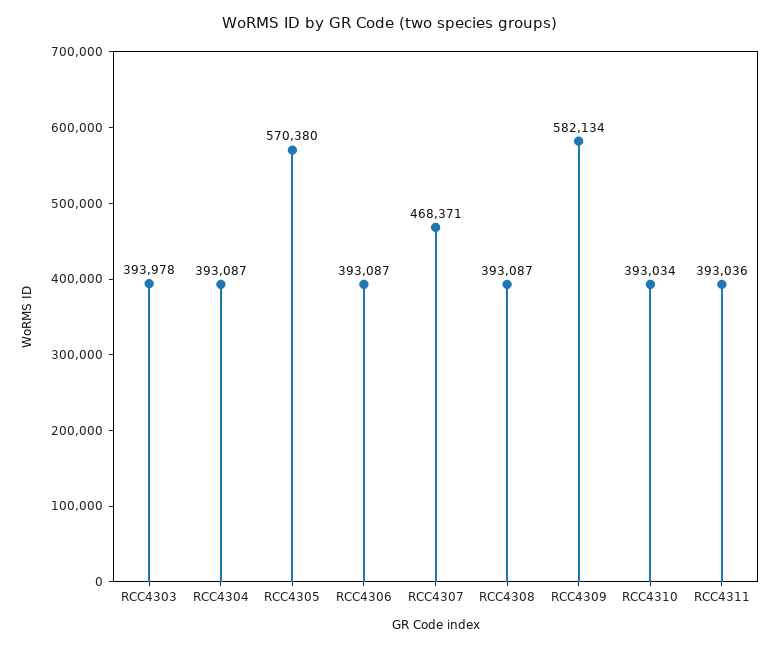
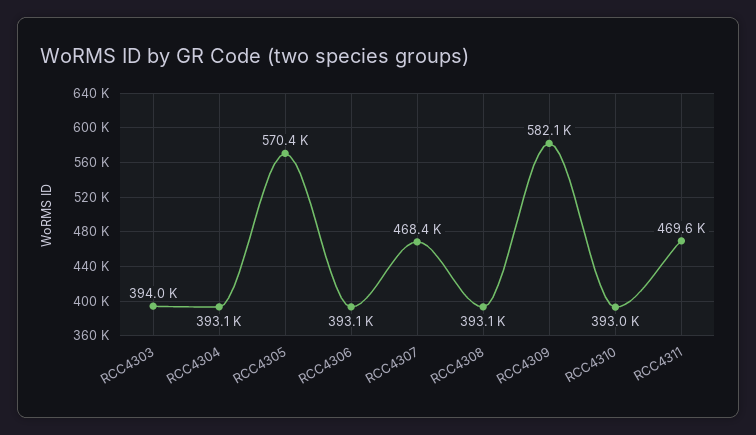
RCC4311: 393036 -> 469600

